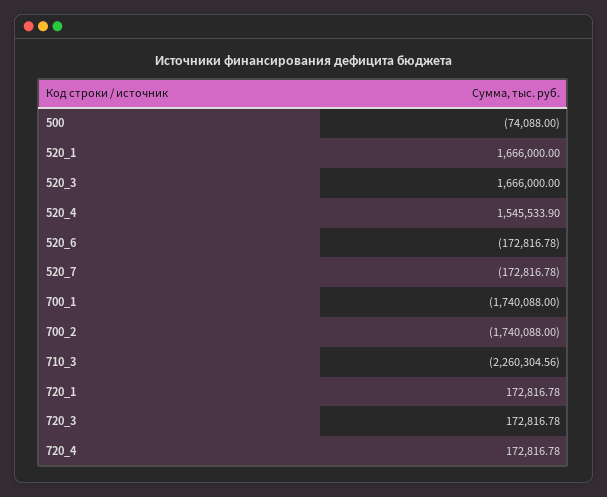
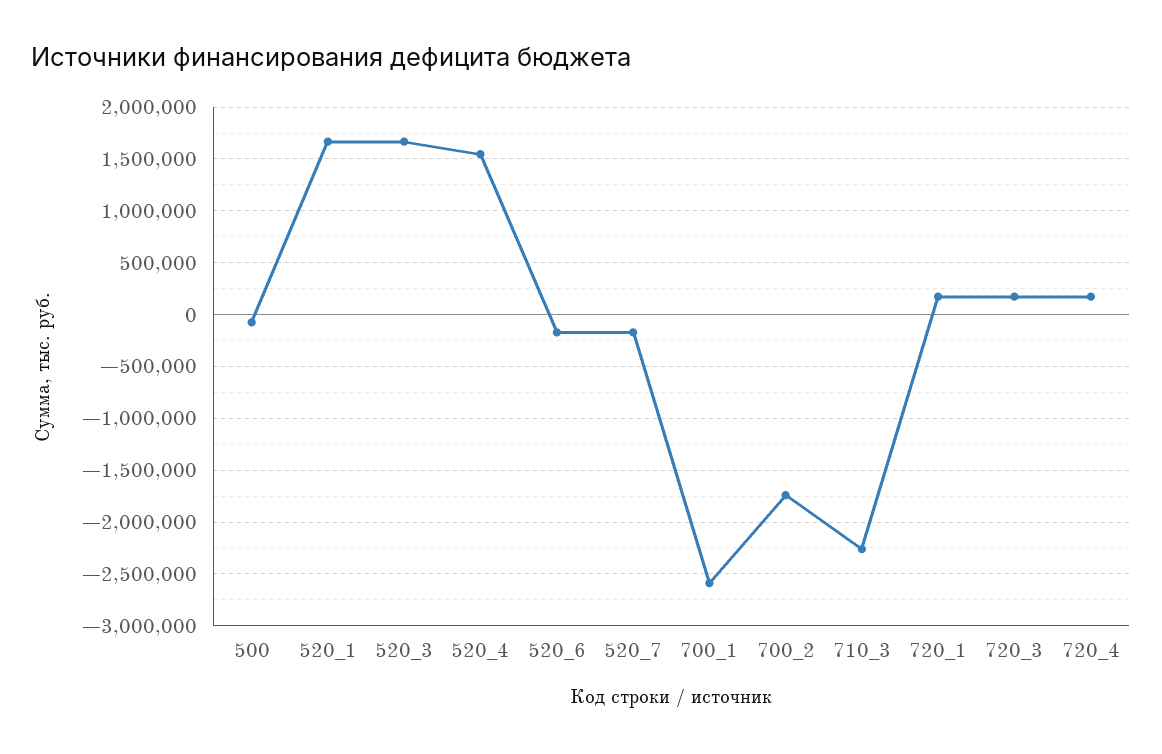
700_1: -1740088 -> -2600000

